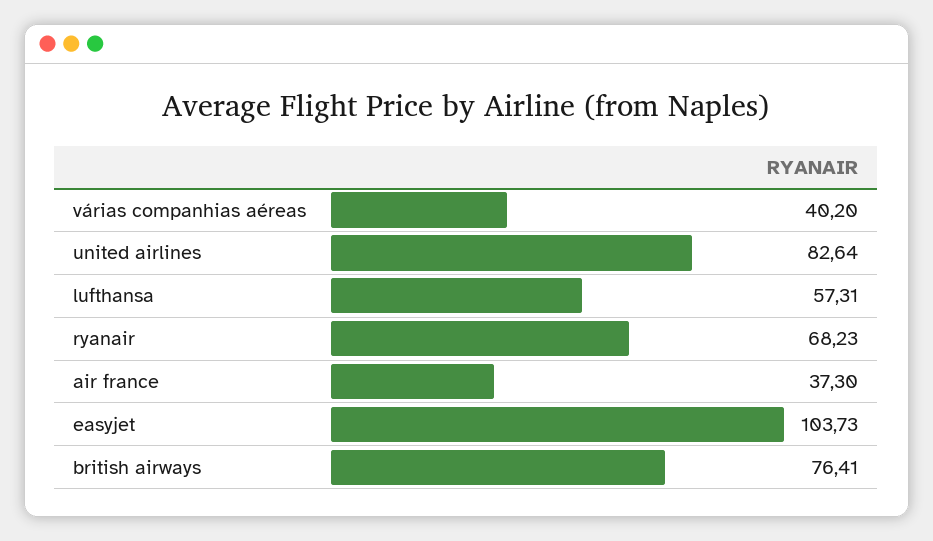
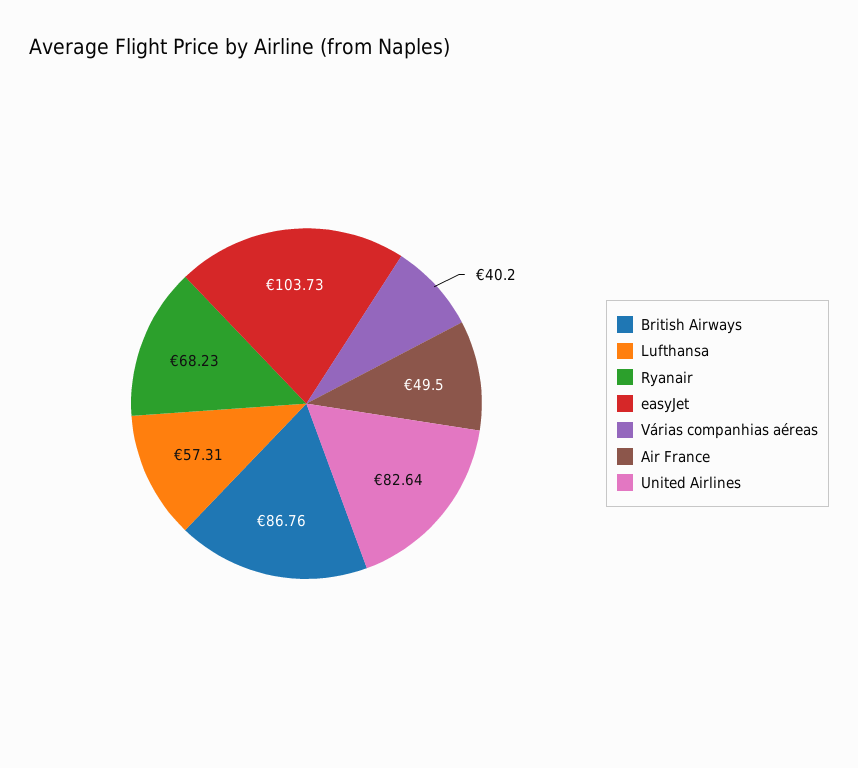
air france: 37.3 -> 49.5
british airways: 76.41 -> 86.76

